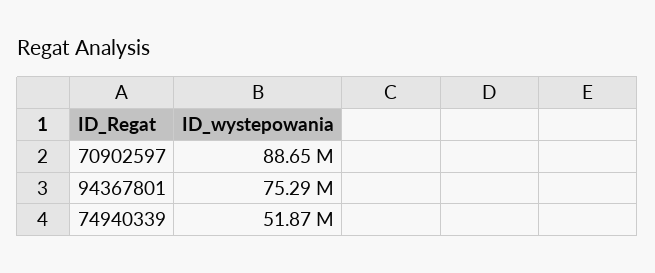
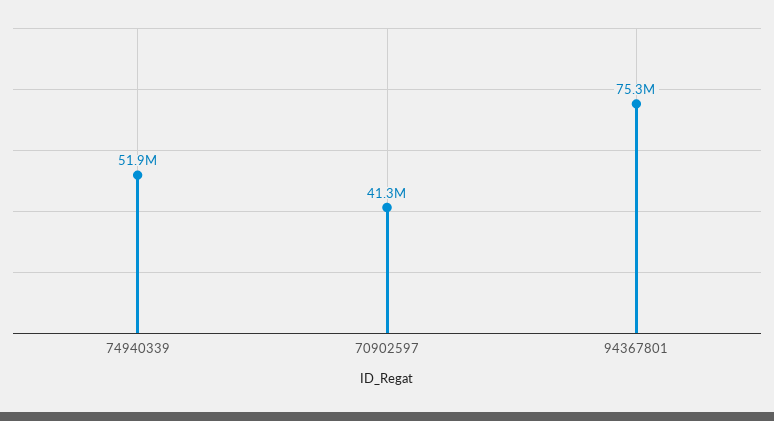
70902597: 88650000 -> 41300000

